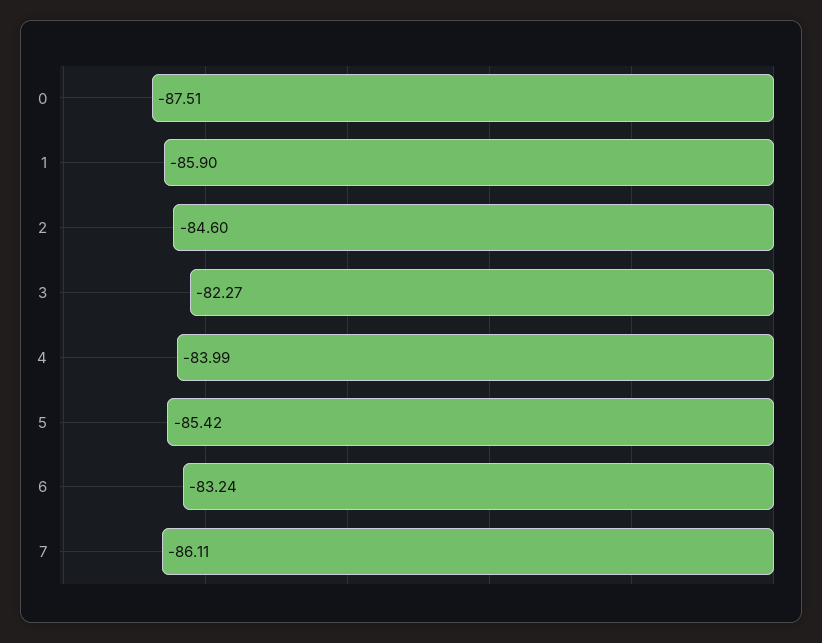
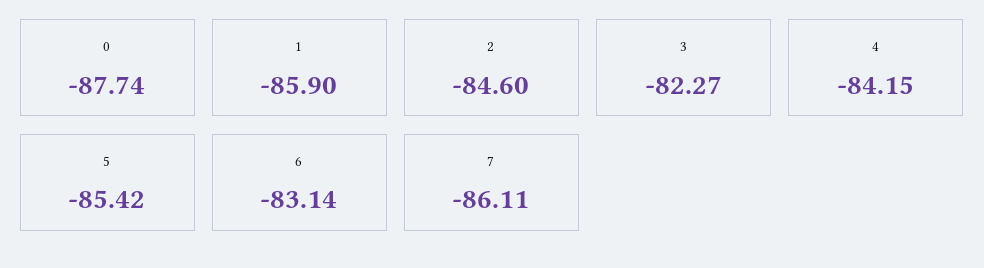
0: -87.51 -> -87.74
4: -83.99 -> -84.15
6: -83.24 -> -83.14

